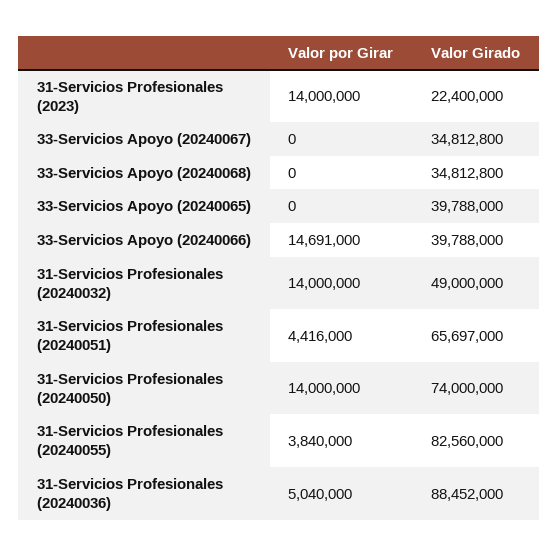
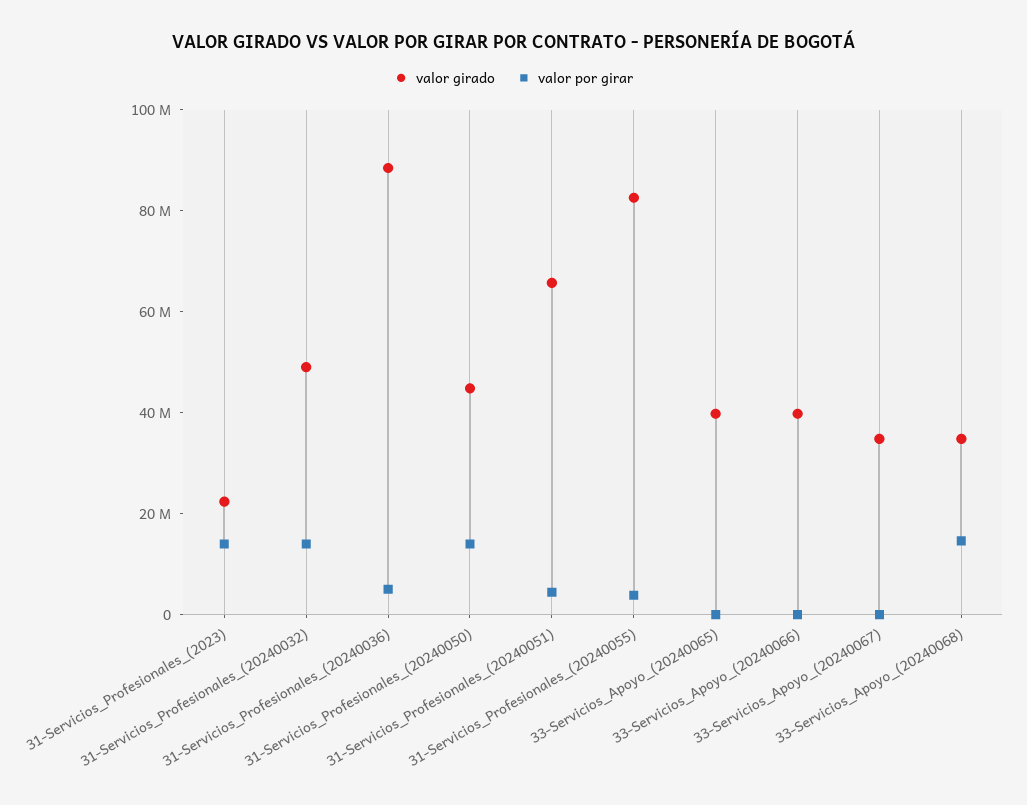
Valor por Girar, 33-Servicios Apoyo (20240068): 0 -> 15000000
Valor por Girar, 33-Servicios Apoyo (20240066): 14691000 -> 0
Valor Girado, 31-Servicios Profesionales (20240050): 74000000 -> 45000000

